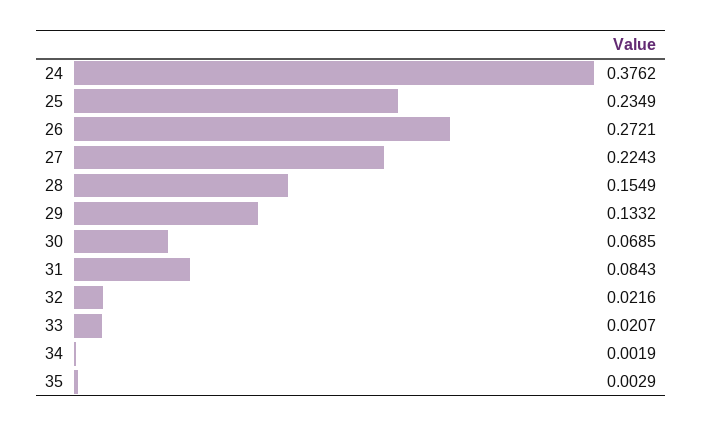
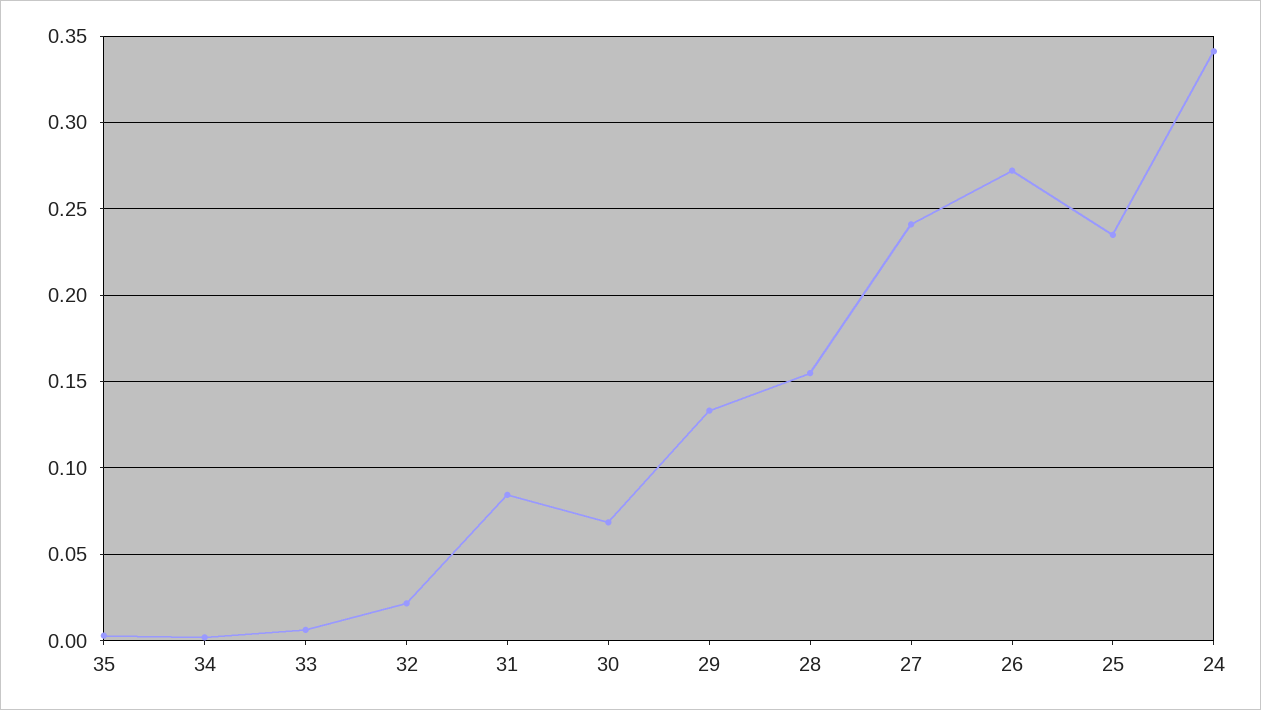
24: 0.3762 -> 0.34
27: 0.2243 -> 0.24
33: 0.0207 -> 0.005

